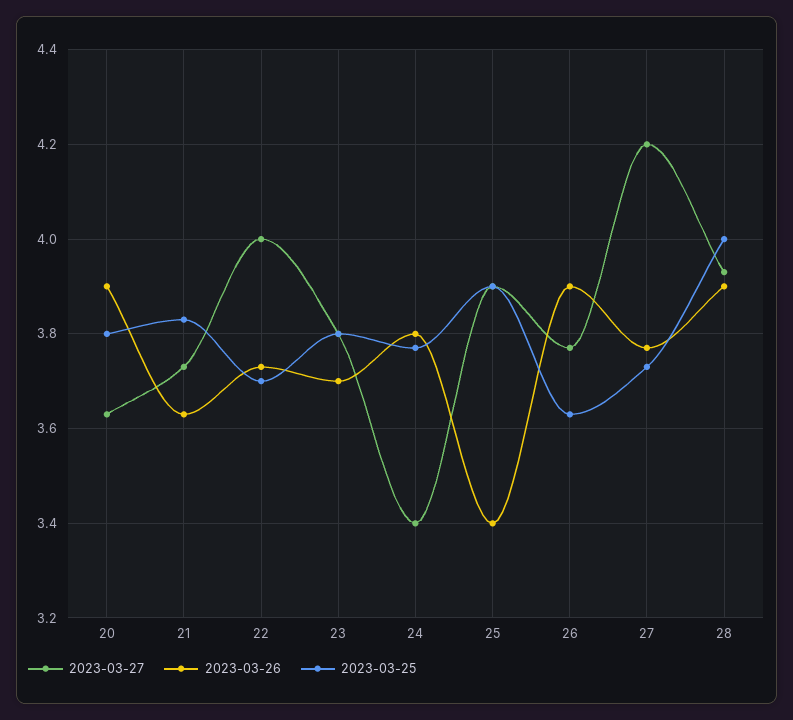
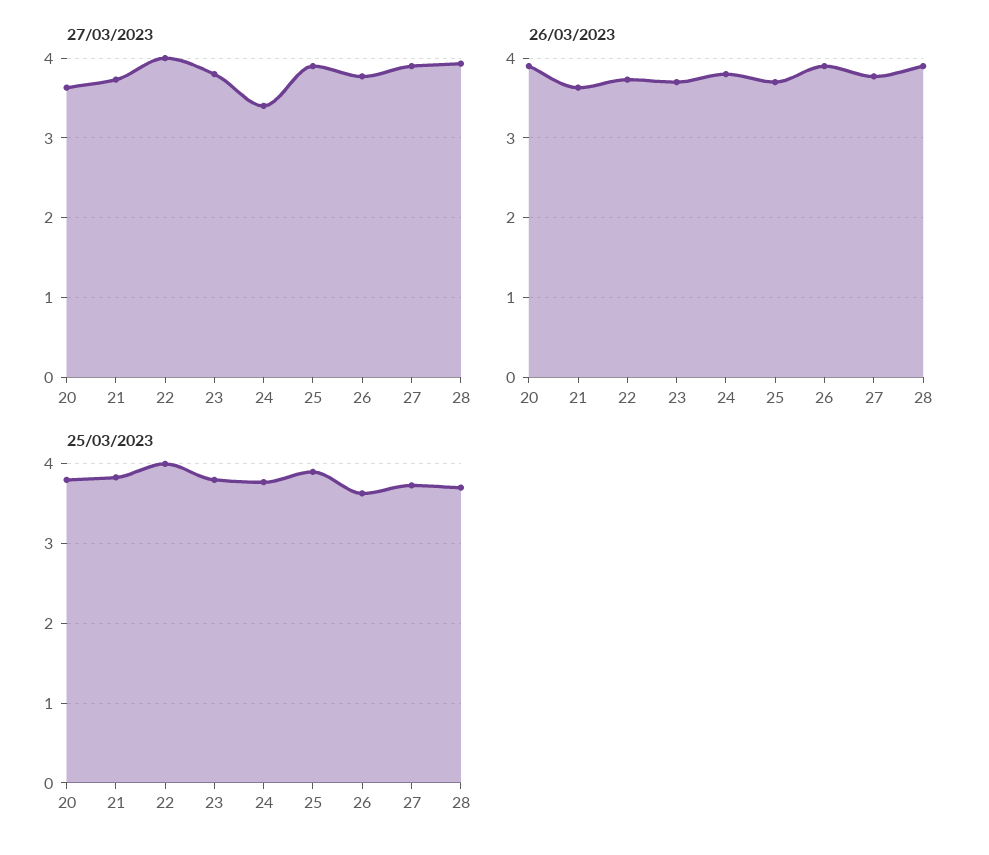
2023-03-25, 22: 3.7 -> 4
2023-03-26, 25: 3.4 -> 3.7
2023-03-27, 27: 4.2 -> 3.9
2023-03-25, 28: 4 -> 3.7

